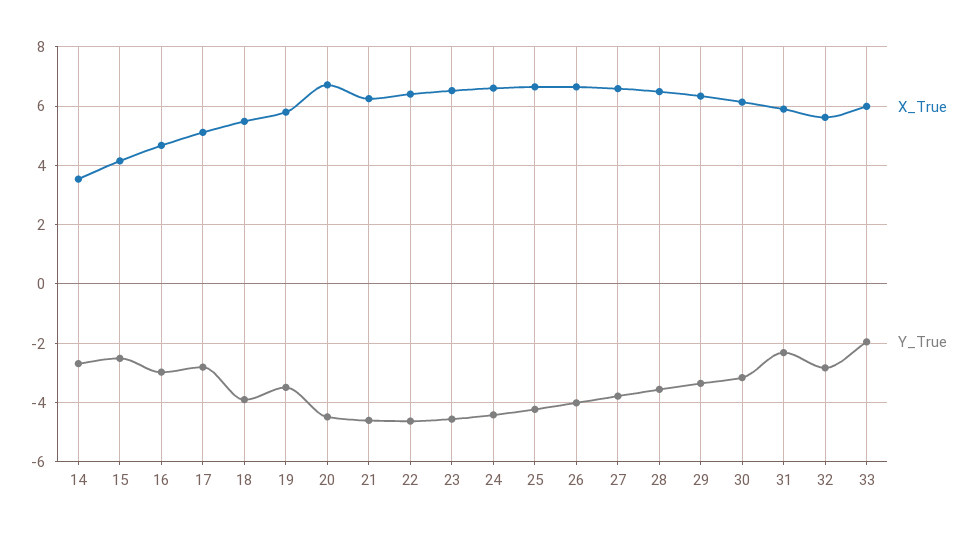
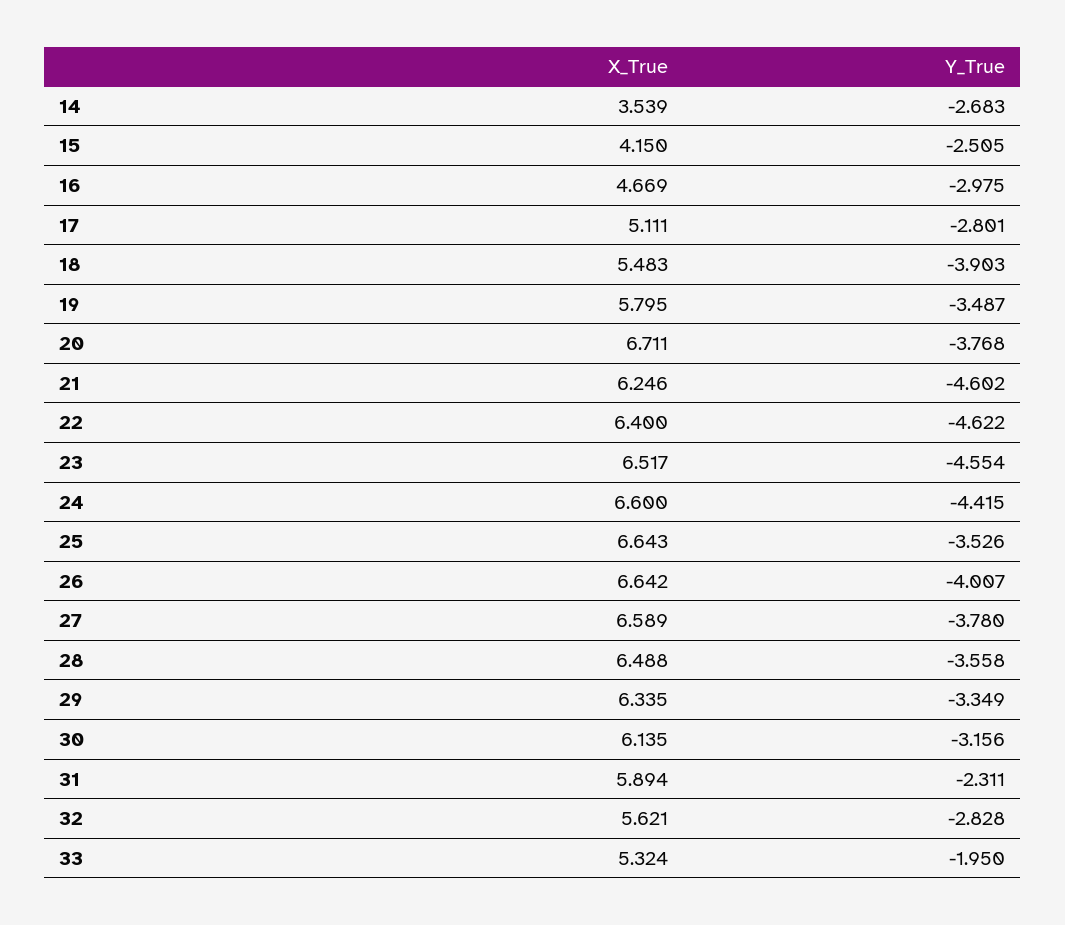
Y_True, 20: -4.5 -> -3.768
Y_True, 25: -4.25 -> -3.526
X_True, 33: 6 -> 5.324

